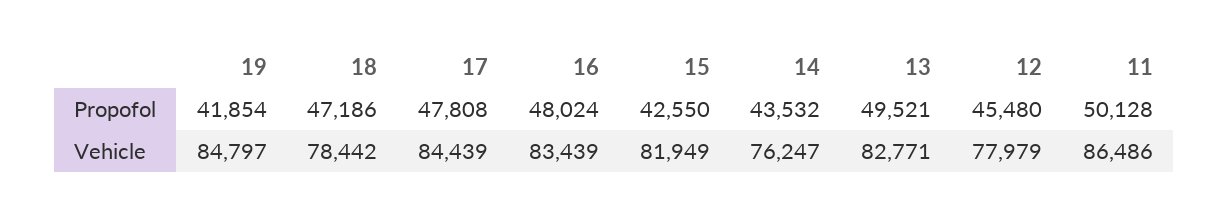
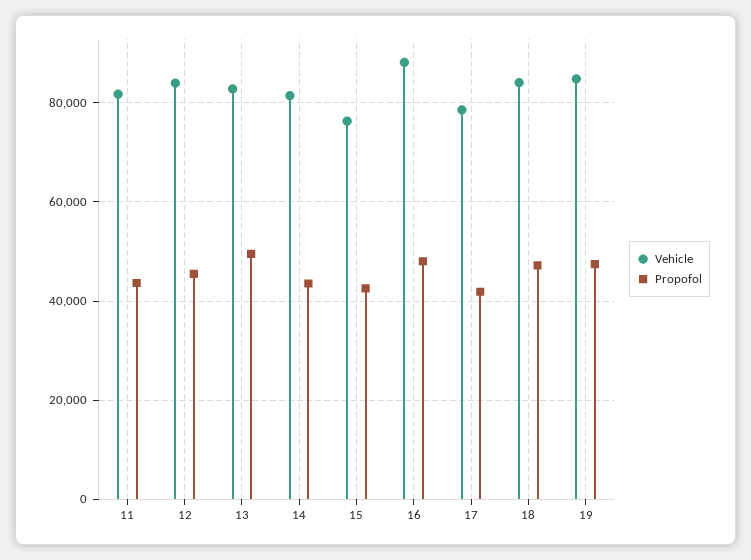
Propofol, 19: 41854 -> 48000
Propofol, 17: 47808 -> 42000
Propofol, 11: 50128 -> 44000
Vehicle, 18: 78442 -> 84000
Vehicle, 17: 84439 -> 78000
Vehicle, 16: 83439 -> 88000
Vehicle, 15: 81949 -> 76000
Vehicle, 14: 76247 -> 82000
Vehicle, 12: 77979 -> 84000
Vehicle, 11: 86486 -> 82000

